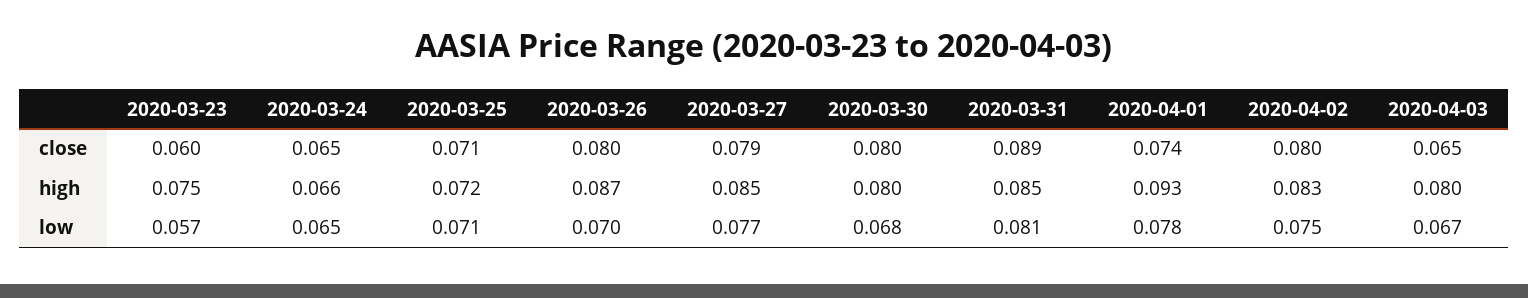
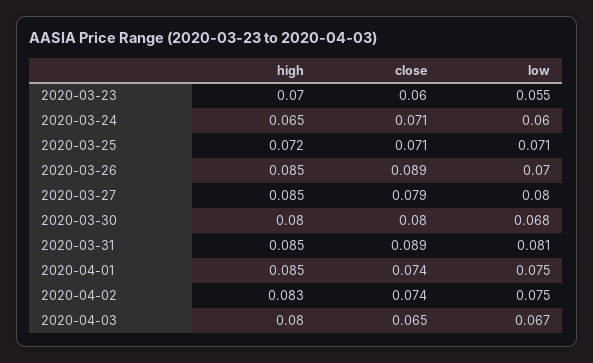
2020-03-24, close: 0.065 -> 0.071
2020-03-26, close: 0.08 -> 0.089
2020-04-02, close: 0.08 -> 0.074
2020-03-23, high: 0.075 -> 0.07
2020-03-24, high: 0.066 -> 0.065
2020-03-26, high: 0.087 -> 0.085
2020-04-01, high: 0.093 -> 0.085
2020-03-23, low: 0.057 -> 0.055
2020-03-24, low: 0.065 -> 0.06
2020-03-27, low: 0.077 -> 0.08
2020-04-01, low: 0.078 -> 0.075

